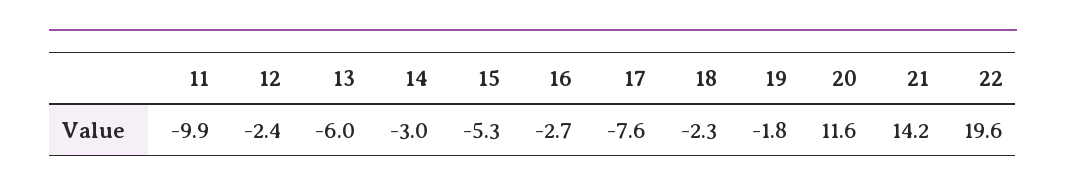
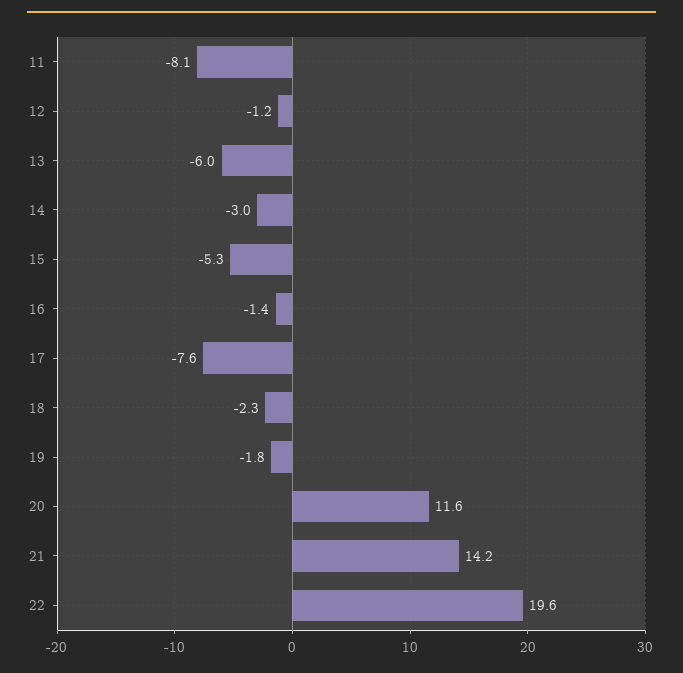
11: -9.9 -> -8.1
12: -2.4 -> -1.2
16: -2.7 -> -1.4

